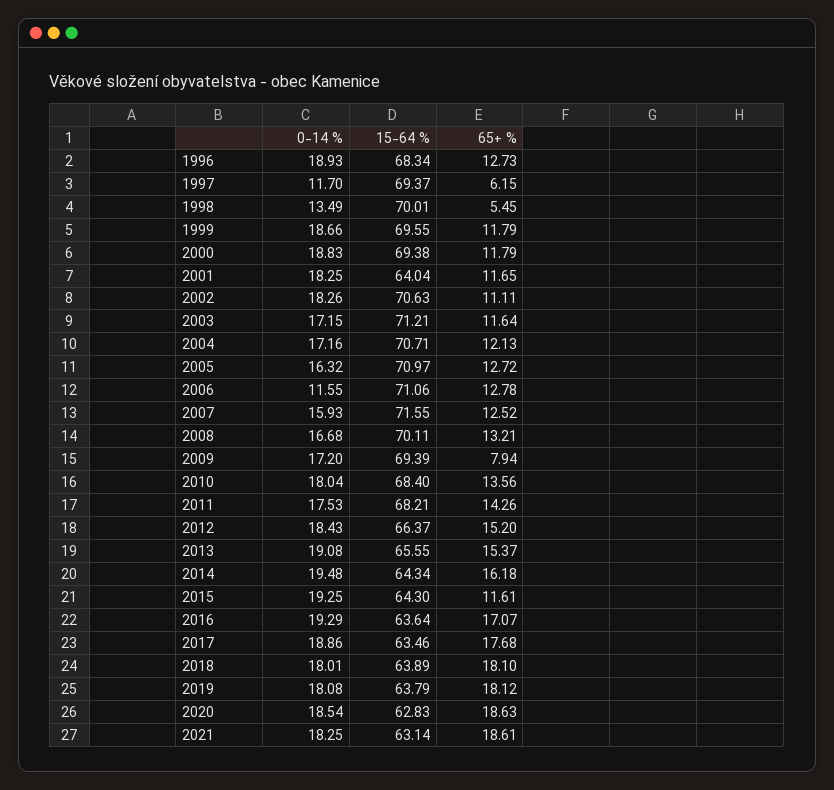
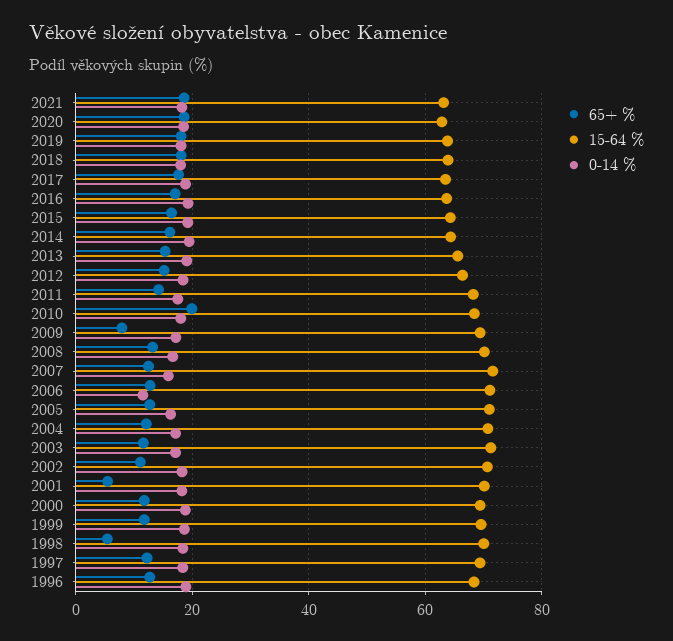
0-14 %, 1997: 11.7 -> 18
65+ %, 1997: 6.15 -> 12
0-14 %, 1998: 13.49 -> 18
15-64 %, 2001: 64.04 -> 70
65+ %, 2001: 11.65 -> 6
65+ %, 2010: 13.56 -> 20
65+ %, 2015: 11.61 -> 16

